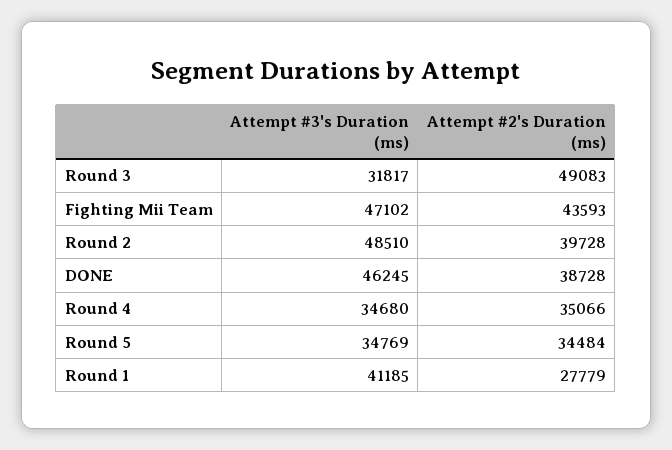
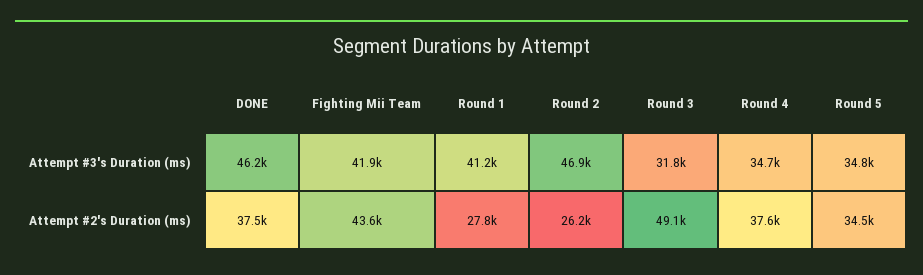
Attempt #3's Duration (ms), Fighting Mii Team: 47102 -> 41900
Attempt #3's Duration (ms), Round 2: 48510 -> 46900
Attempt #2's Duration (ms), Round 2: 39728 -> 26200
Attempt #2's Duration (ms), DONE: 38728 -> 37500
Attempt #2's Duration (ms), Round 4: 35066 -> 37600

